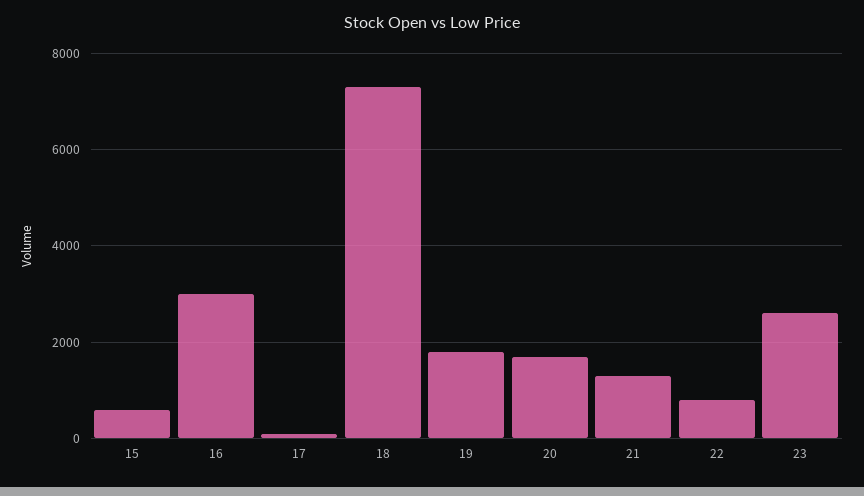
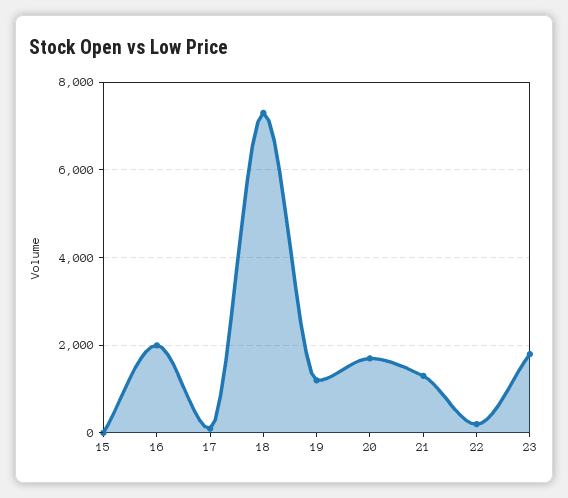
15: 600 -> 0
16: 3000 -> 2000
19: 1800 -> 1200
22: 800 -> 200
23: 2600 -> 1800

